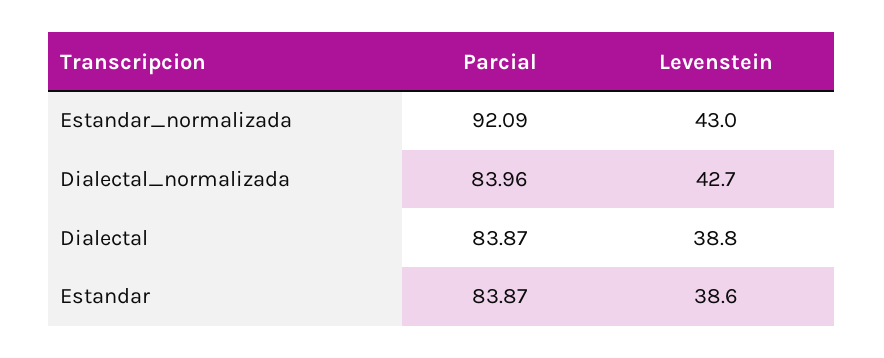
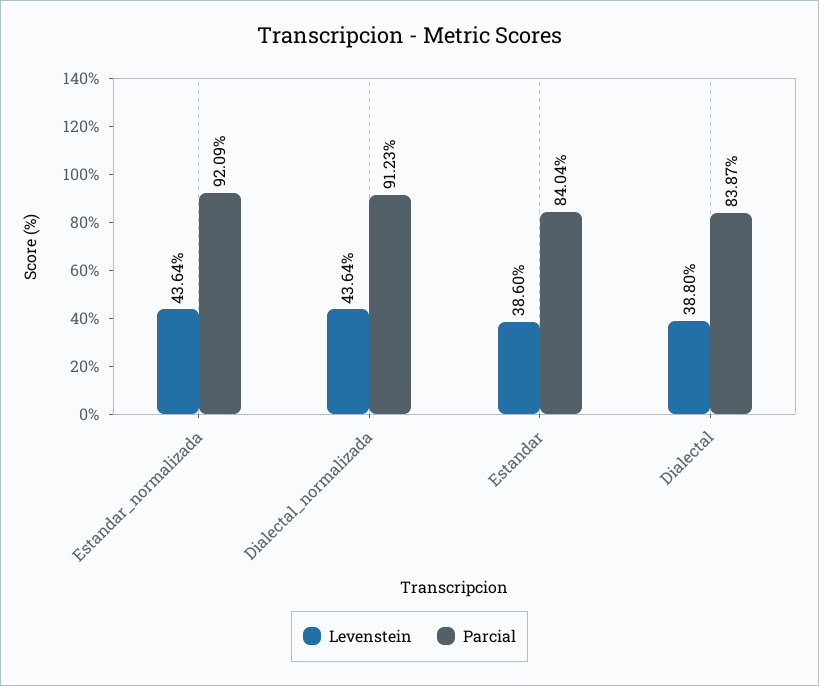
Levenstein, Estandar_normalizada: 43 -> 43.64
Parcial, Dialectal_normalizada: 83.96 -> 91.23
Levenstein, Dialectal_normalizada: 42.7 -> 43.64
Parcial, Estandar: 83.87 -> 84.04

